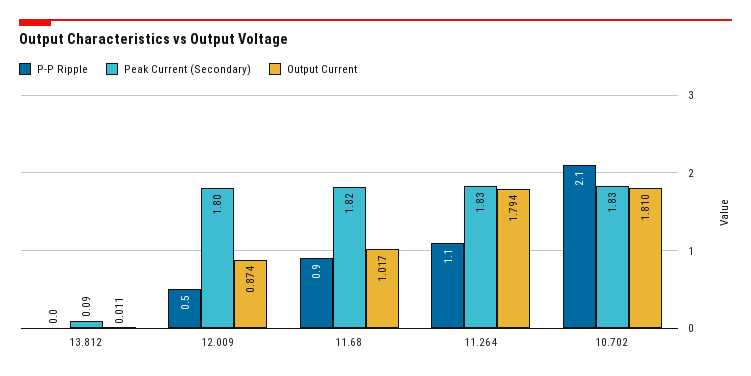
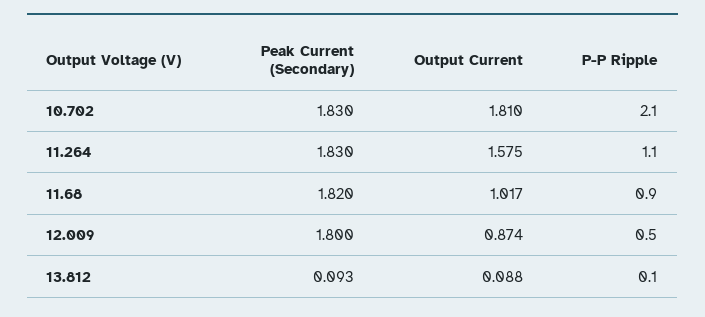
P-P Ripple, 13.812: 0 -> 0.1
Peak Current (Secondary), 13.812: 0.09 -> 0.093
Output Current, 13.812: 0.011 -> 0.088
Output Current, 11.264: 1.794 -> 1.575

